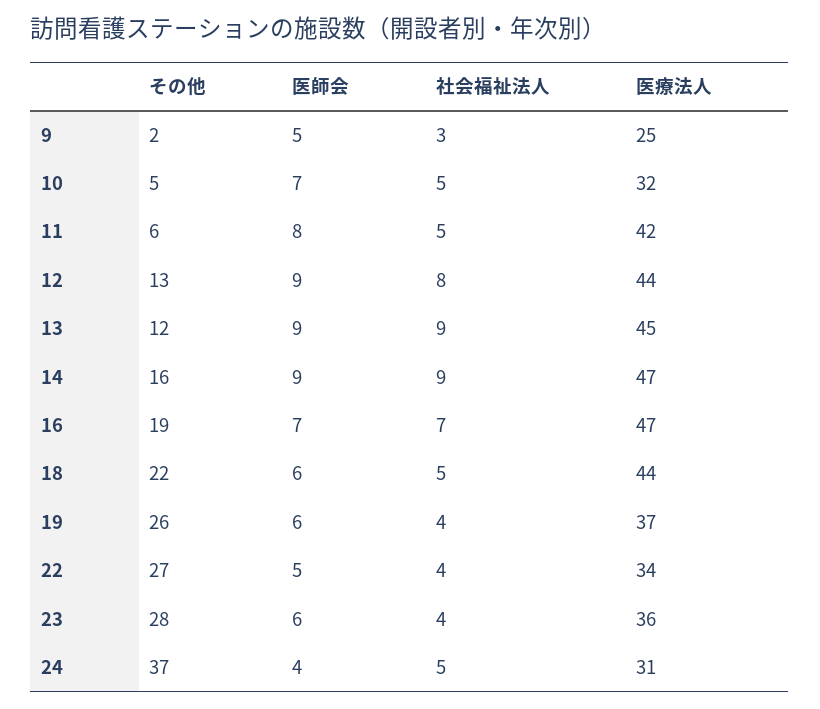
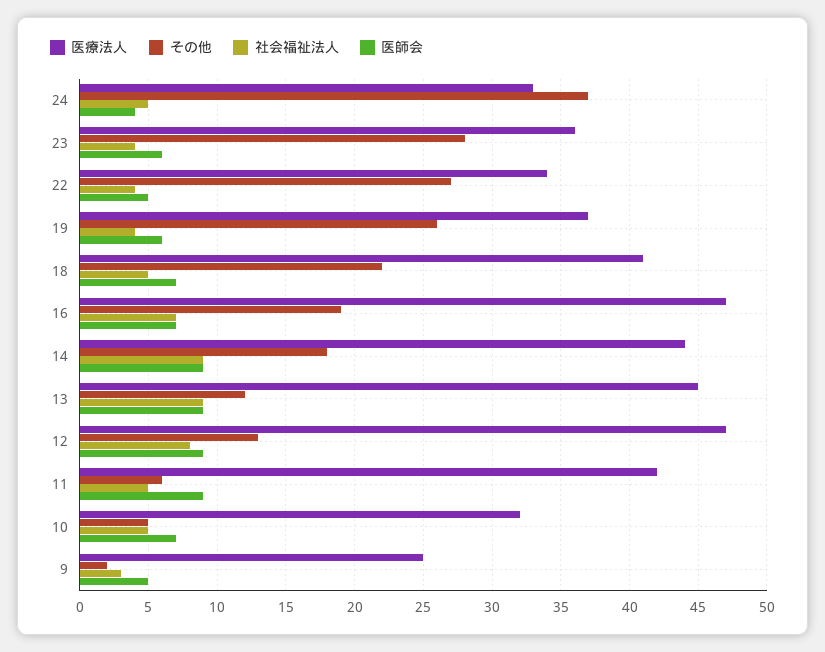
医師会, 11: 8 -> 9
医療法人, 12: 44 -> 47
その他, 14: 16 -> 18
医療法人, 14: 47 -> 44
医師会, 18: 6 -> 7
医療法人, 18: 44 -> 41
医療法人, 24: 31 -> 33

